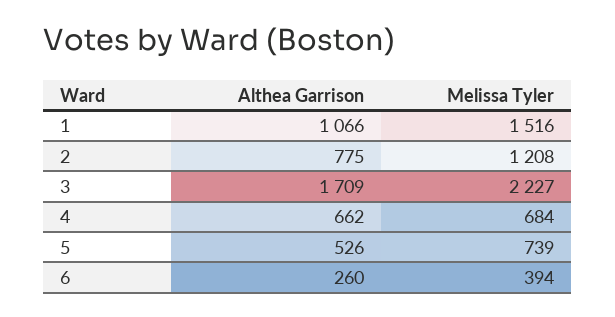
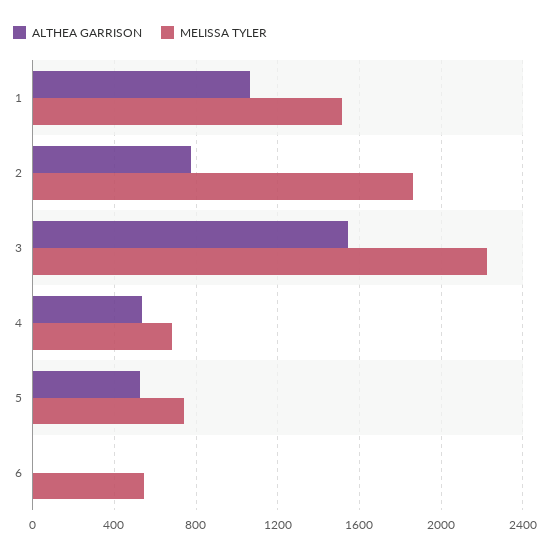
Melissa Tyler, 2: 1208 -> 1850
Althea Garrison, 3: 1709 -> 1550
Althea Garrison, 4: 662 -> 550
Althea Garrison, 6: 260 -> 0
Melissa Tyler, 6: 394 -> 550

